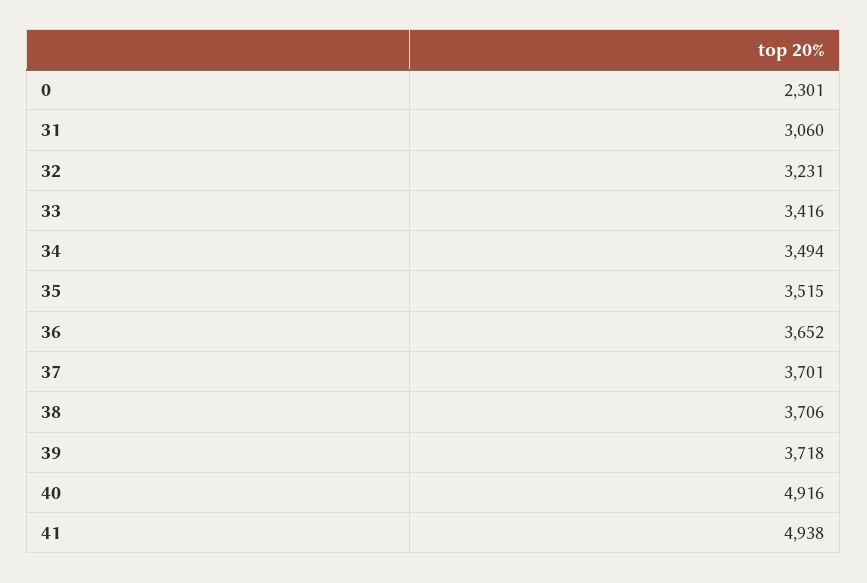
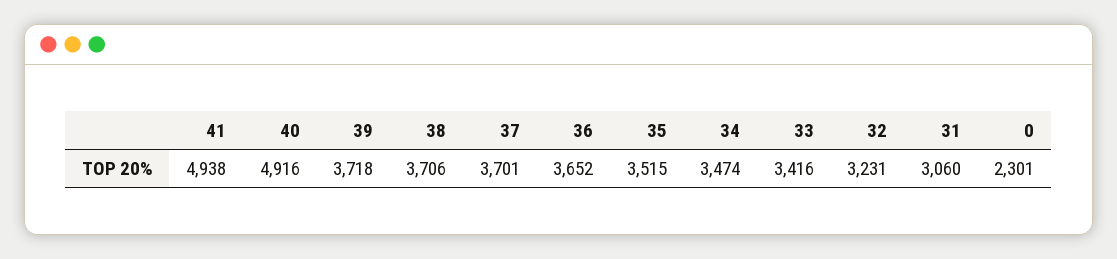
34: 3494 -> 3474

